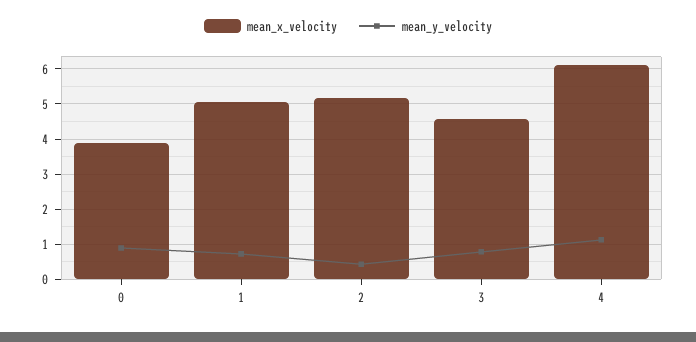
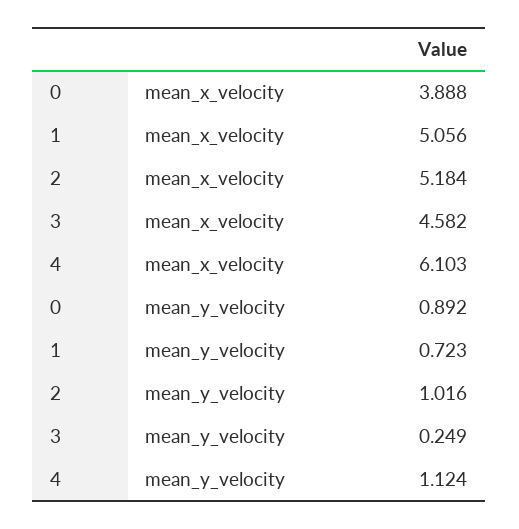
mean_y_velocity, 2: 0.4 -> 1.016
mean_y_velocity, 3: 0.8 -> 0.249

